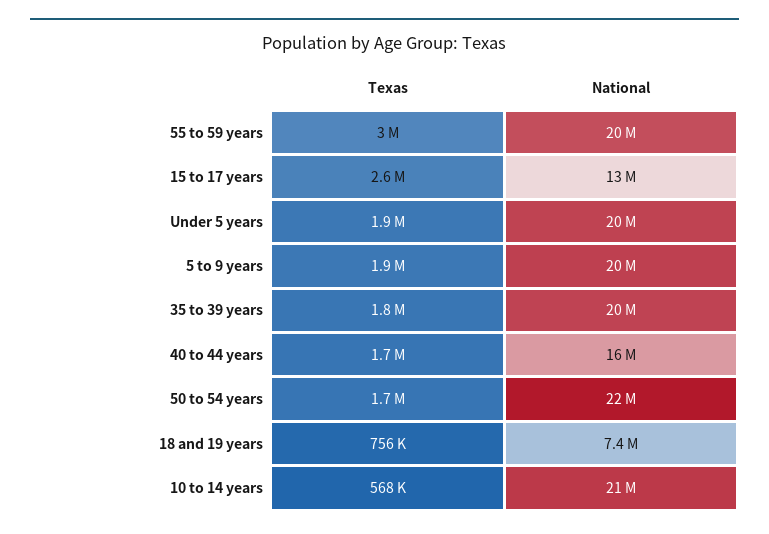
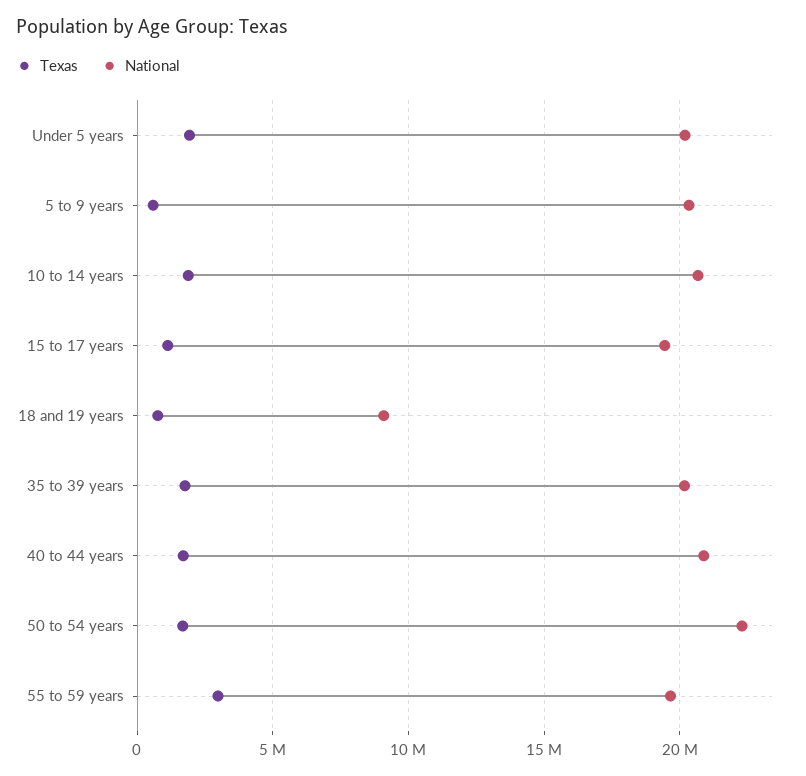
Texas, 15 to 17 years: 2600000 -> 1000000
National, 15 to 17 years: 13000000 -> 19500000
Texas, 5 to 9 years: 1900000 -> 500000
National, 40 to 44 years: 16000000 -> 21000000
National, 18 and 19 years: 7400000 -> 9000000
Texas, 10 to 14 years: 568000 -> 2000000

